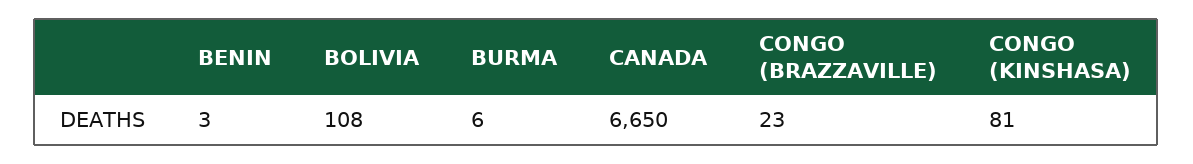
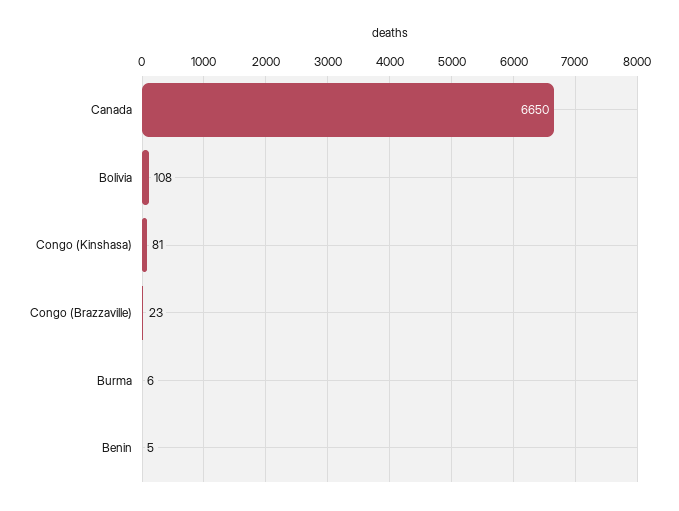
BENIN: 3 -> 5

